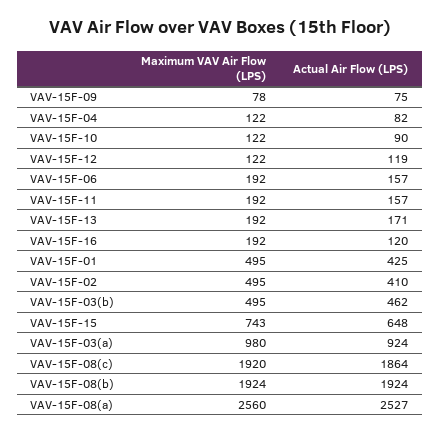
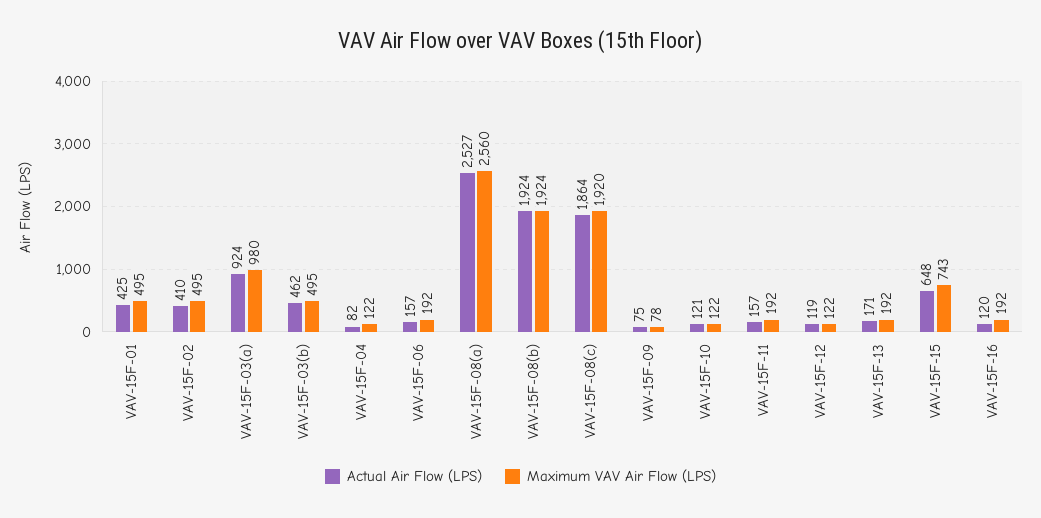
Actual Air Flow (LPS), VAV-15F-10: 90 -> 121

